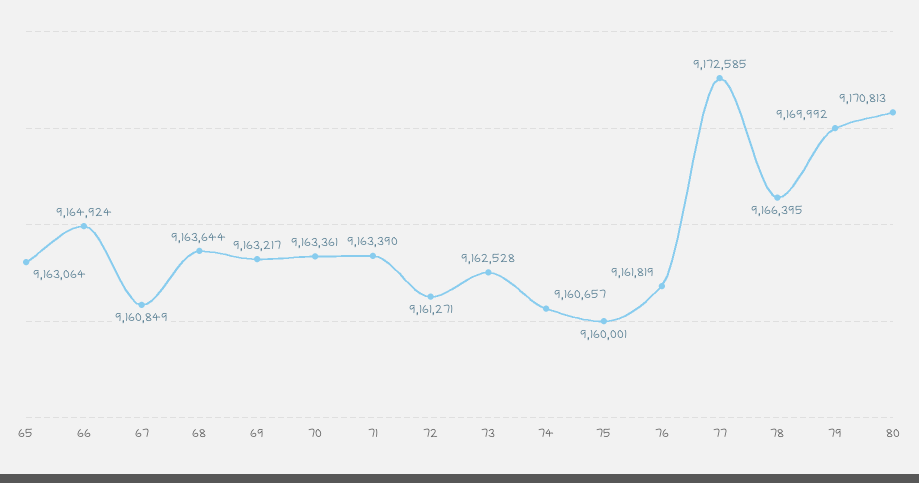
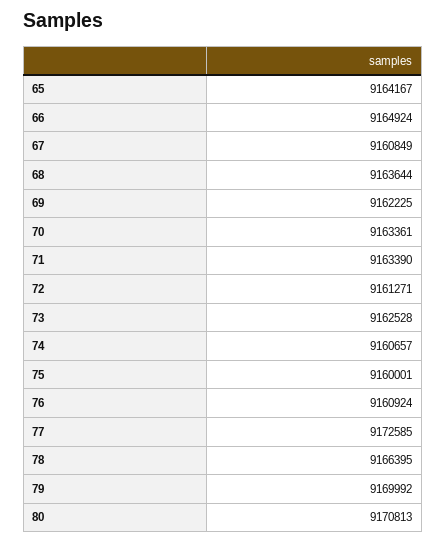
65: 9163064 -> 9164167
69: 9163217 -> 9162225
76: 9161819 -> 9160924

